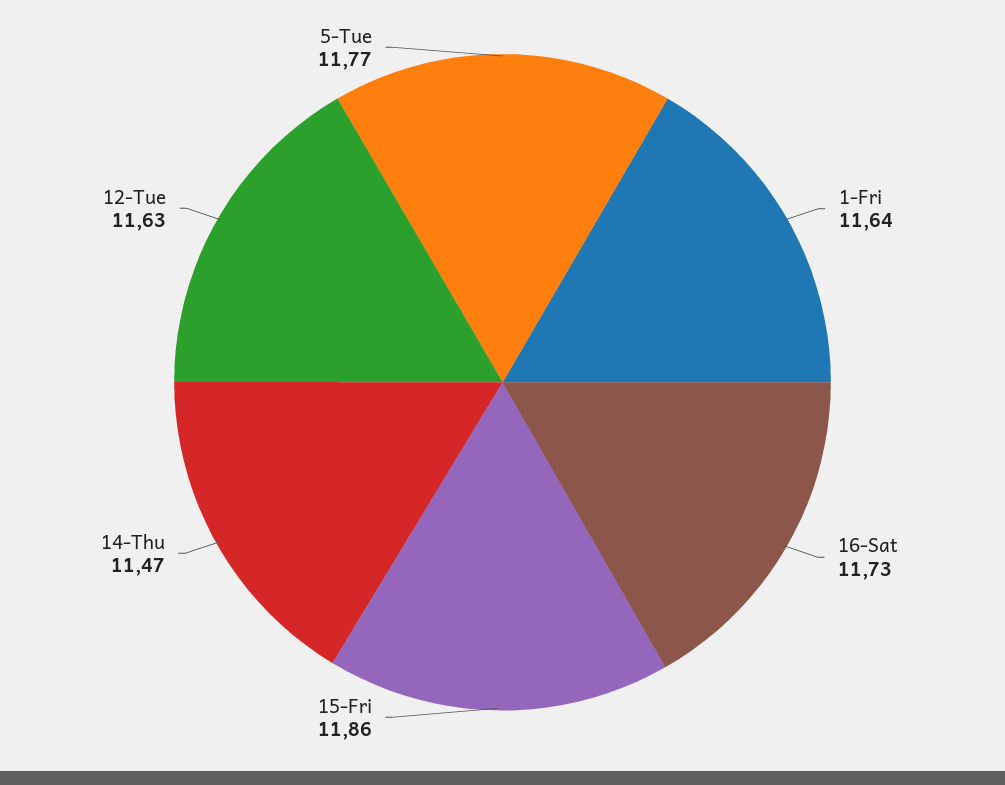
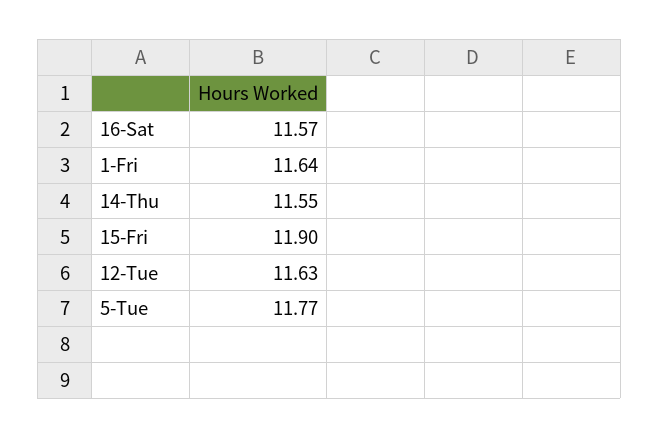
16-Sat: 11.73 -> 11.57
15-Fri: 11.86 -> 11.9
14-Thu: 11.47 -> 11.55

